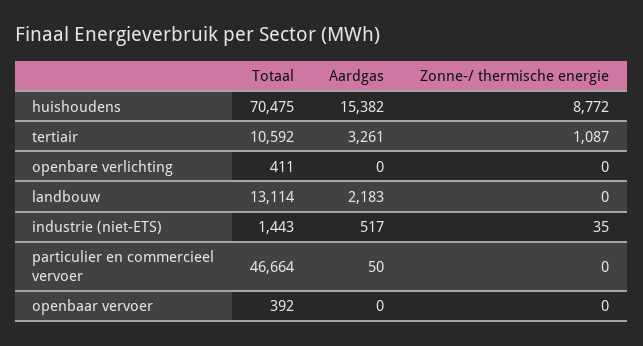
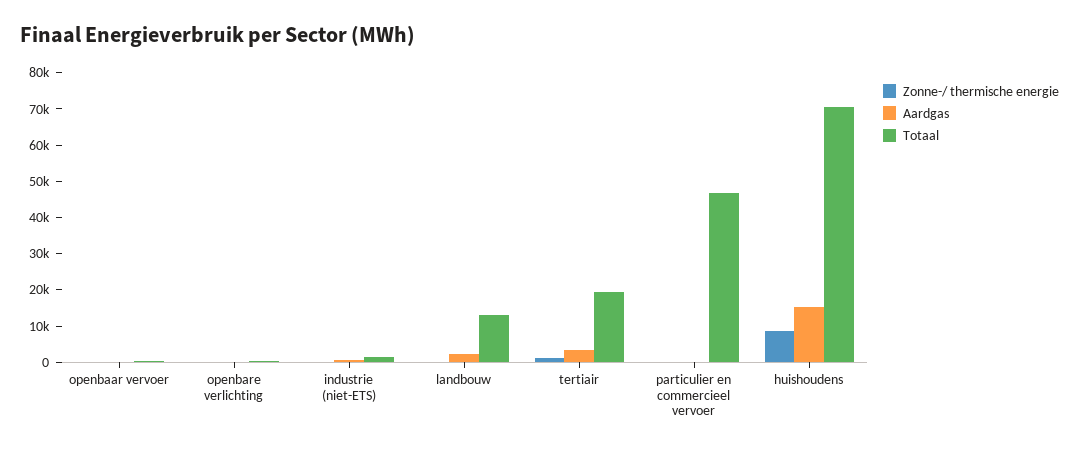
Totaal, tertiair: 10592 -> 20000

